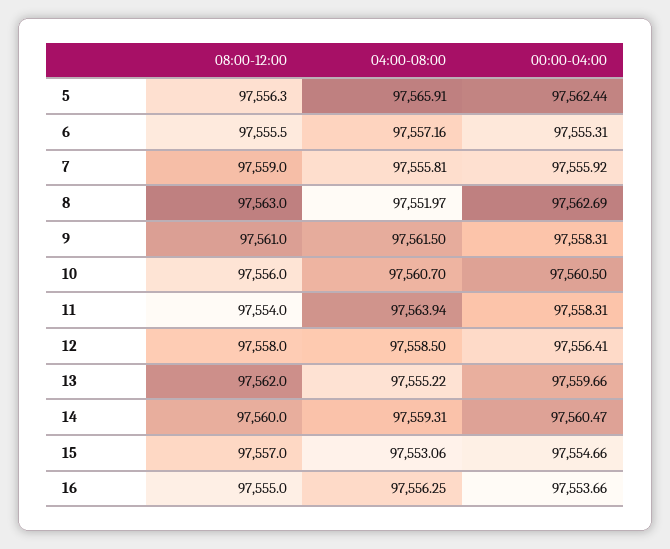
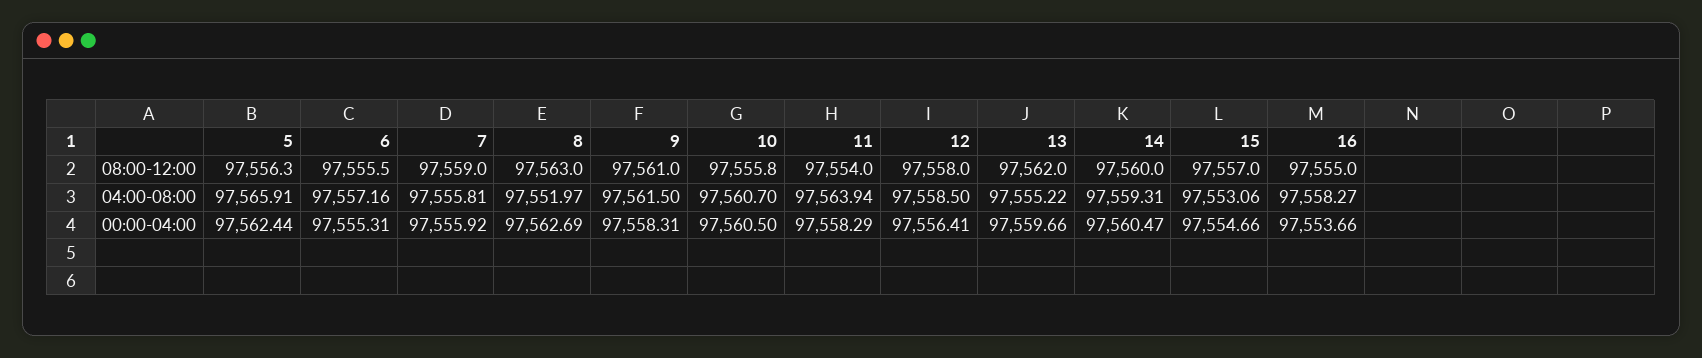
08:00-12:00, 10: 97556 -> 97555.8
00:00-04:00, 11: 97558.31 -> 97558.29
04:00-08:00, 16: 97556.25 -> 97558.27

